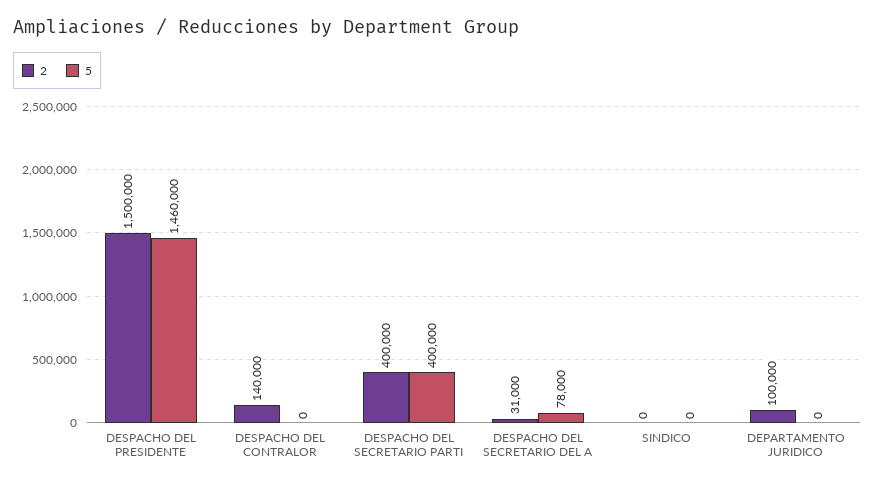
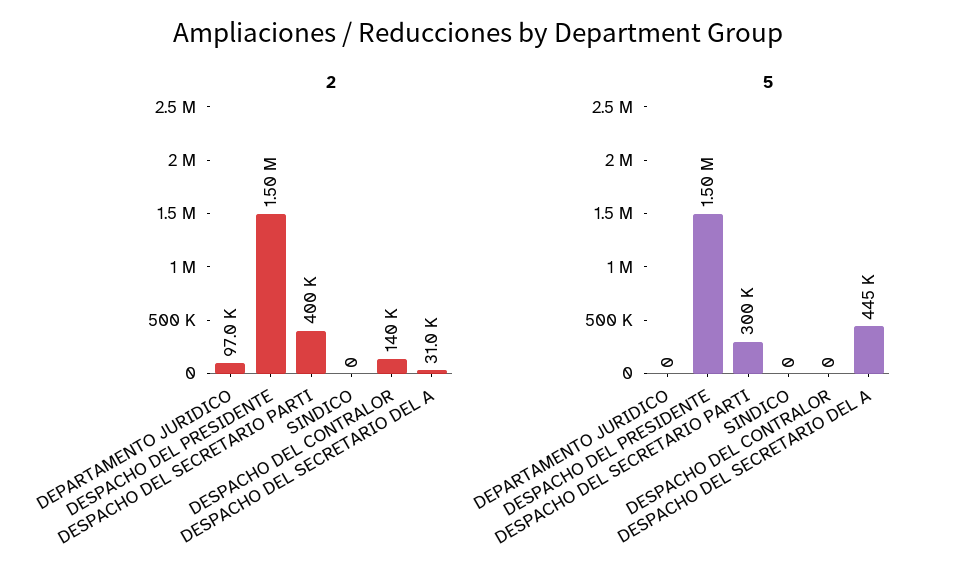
5, DESPACHO DEL PRESIDENTE: 1460000 -> 1500000
5, DESPACHO DEL SECRETARIO PARTI: 400000 -> 300000
5, DESPACHO DEL SECRETARIO DEL A: 78000 -> 445000
2, DEPARTAMENTO JURIDICO: 100000 -> 97000

